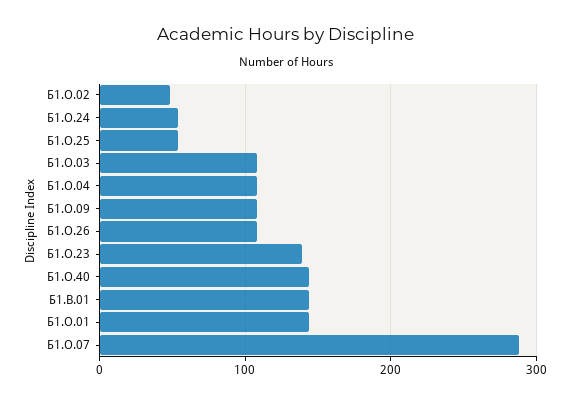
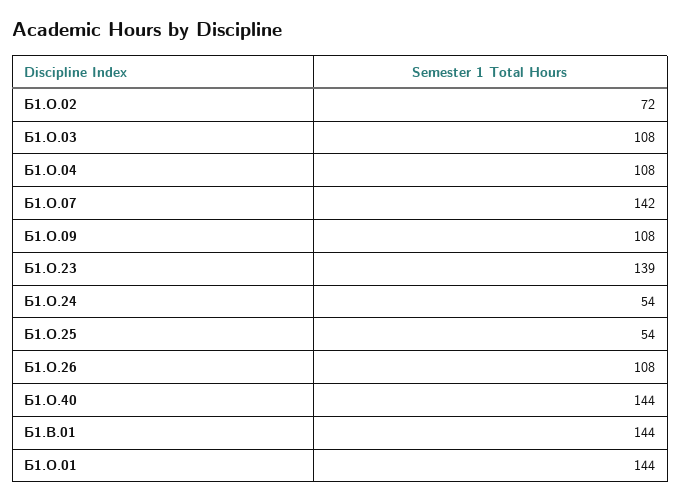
Б1.О.02: 50 -> 72
Б1.О.07: 290 -> 142

